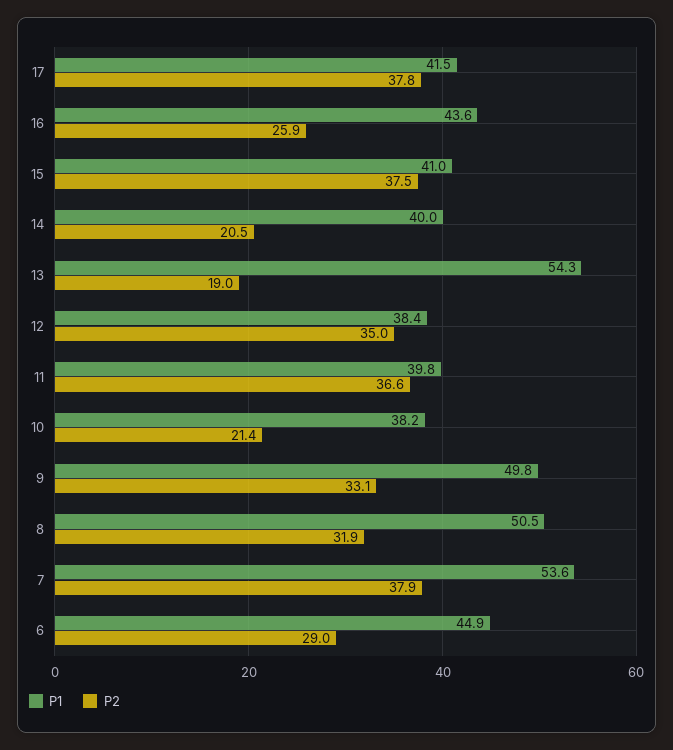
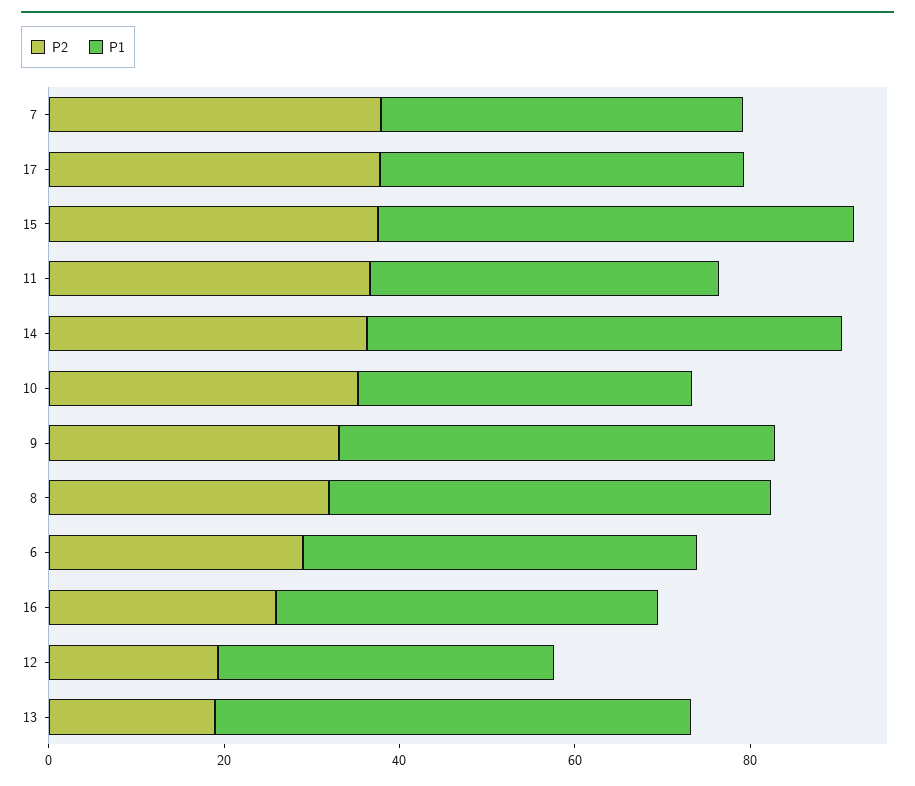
P1, 15: 41 -> 55
P1, 14: 40 -> 55
P2, 14: 20.5 -> 35
P2, 12: 35 -> 20
P2, 10: 21.4 -> 35
P1, 7: 53.6 -> 40

